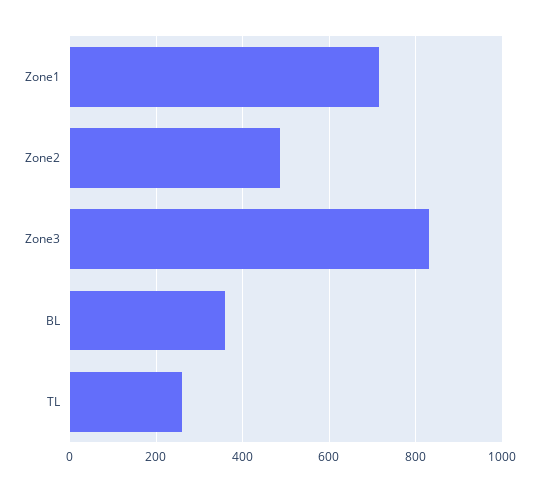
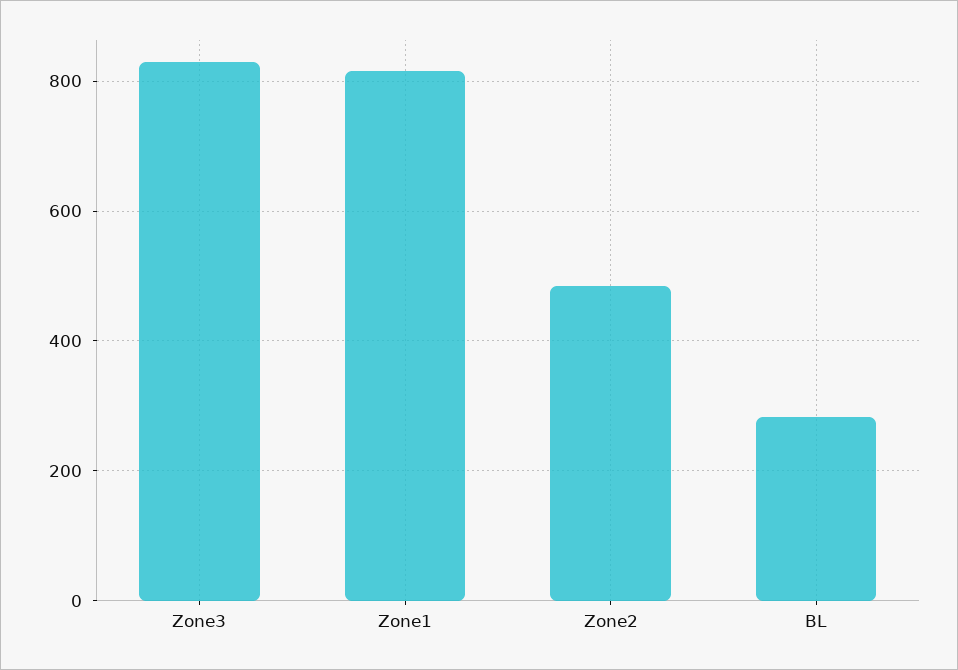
Zone1: 720 -> 820
BL: 360 -> 280
TL: 260 -> none

